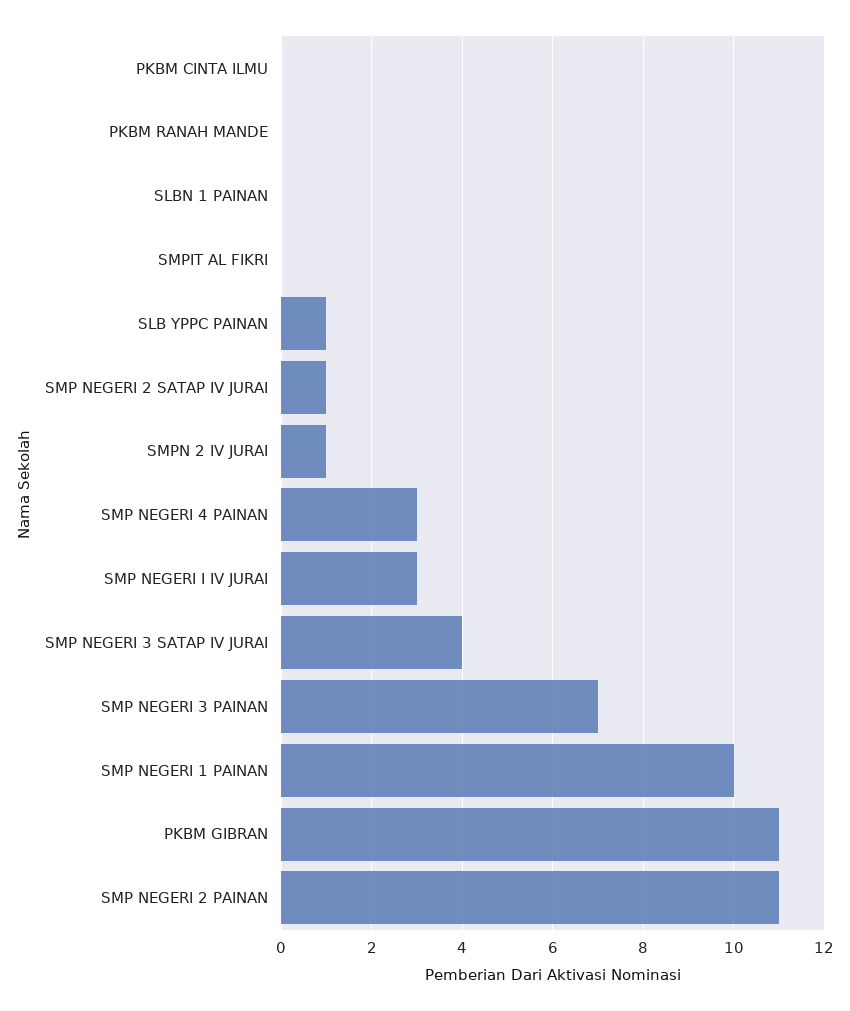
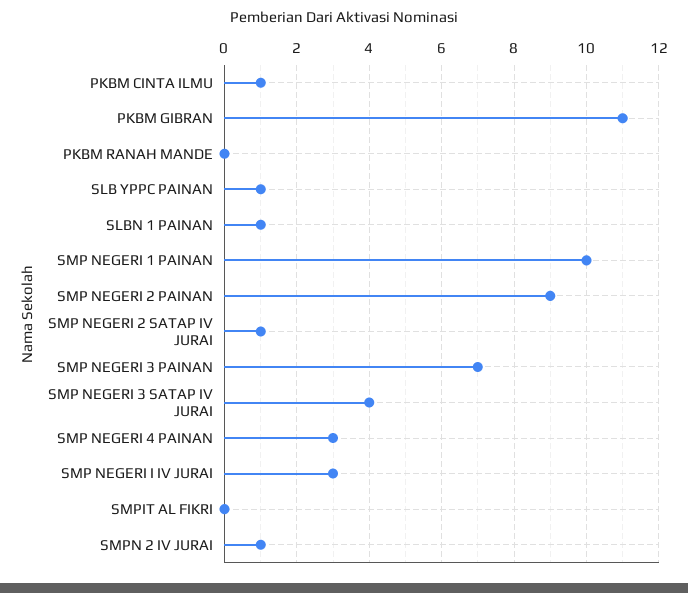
PKBM CINTA ILMU: 0 -> 1
SLBN 1 PAINAN: 0 -> 1
SMP NEGERI 2 PAINAN: 11 -> 9

